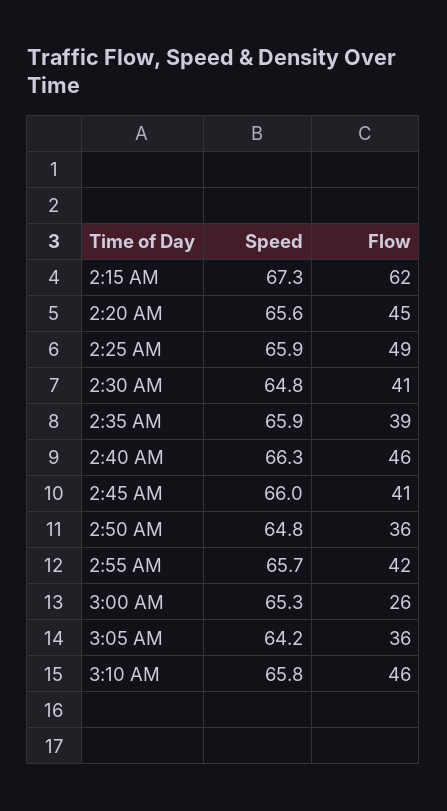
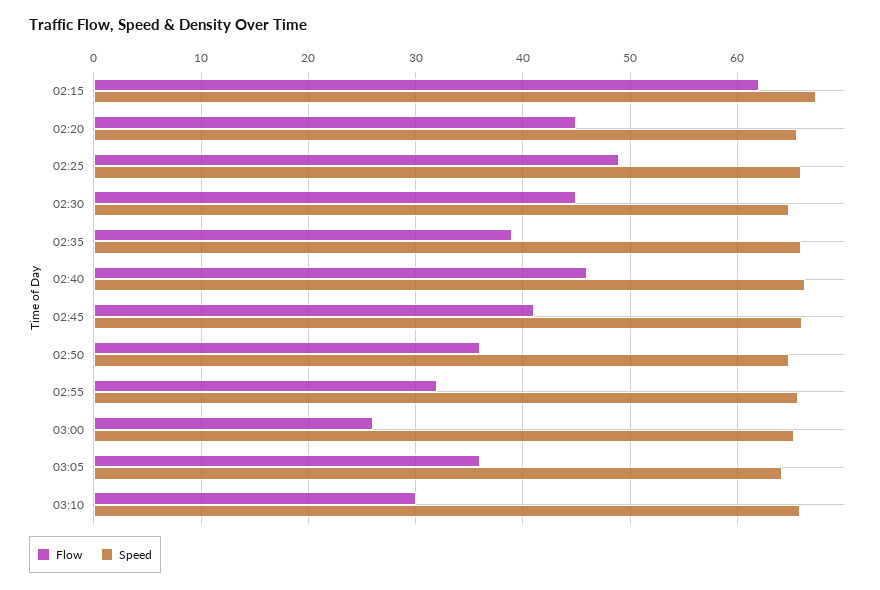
Flow, 2:30 AM: 41 -> 45
Flow, 2:55 AM: 42 -> 32
Flow, 3:10 AM: 46 -> 30

